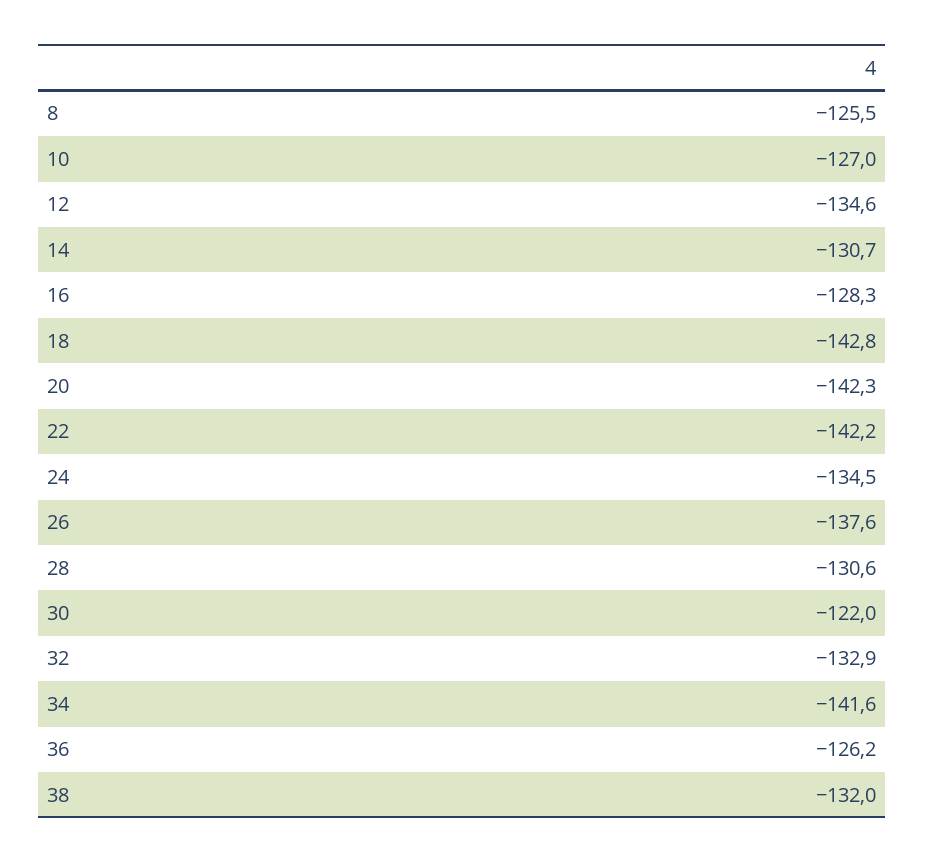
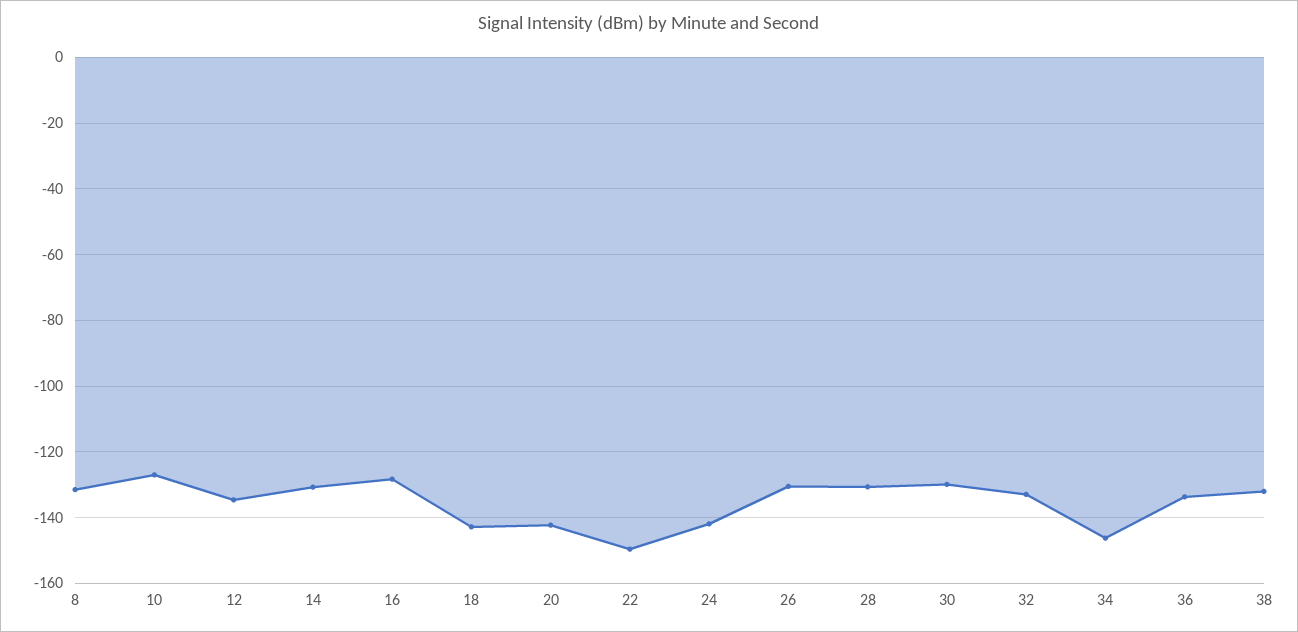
8: -125.5 -> -132
22: -142.2 -> -150
24: -134.5 -> -142
26: -137.6 -> -130
30: -122 -> -130
34: -141.6 -> -146
36: -126.2 -> -134

